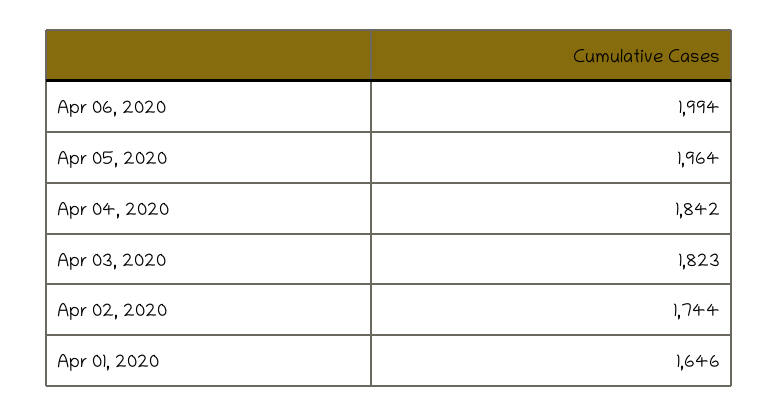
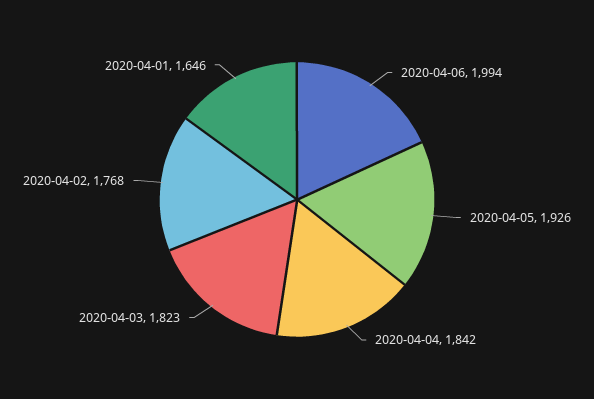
Apr 05, 2020: 1964 -> 1926
Apr 02, 2020: 1744 -> 1768

